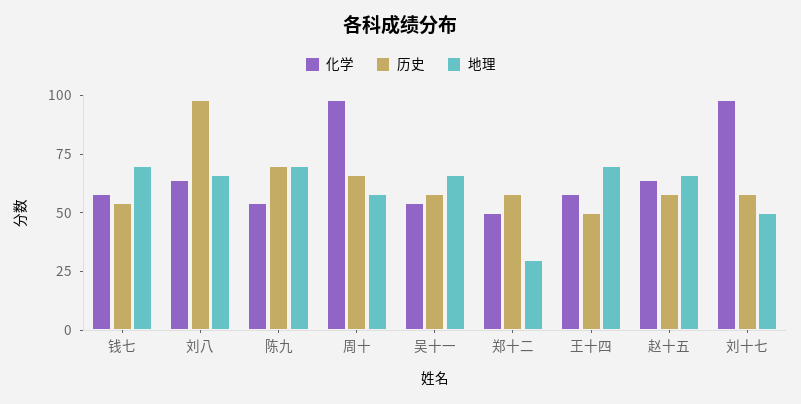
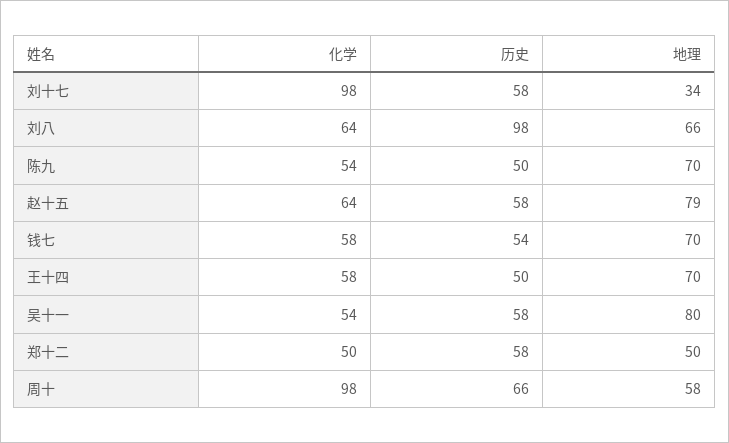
历史, 陈九: 70 -> 50
地理, 吴十一: 65 -> 80
地理, 郑十二: 30 -> 50
地理, 赵十五: 65 -> 79
地理, 刘十七: 50 -> 34

